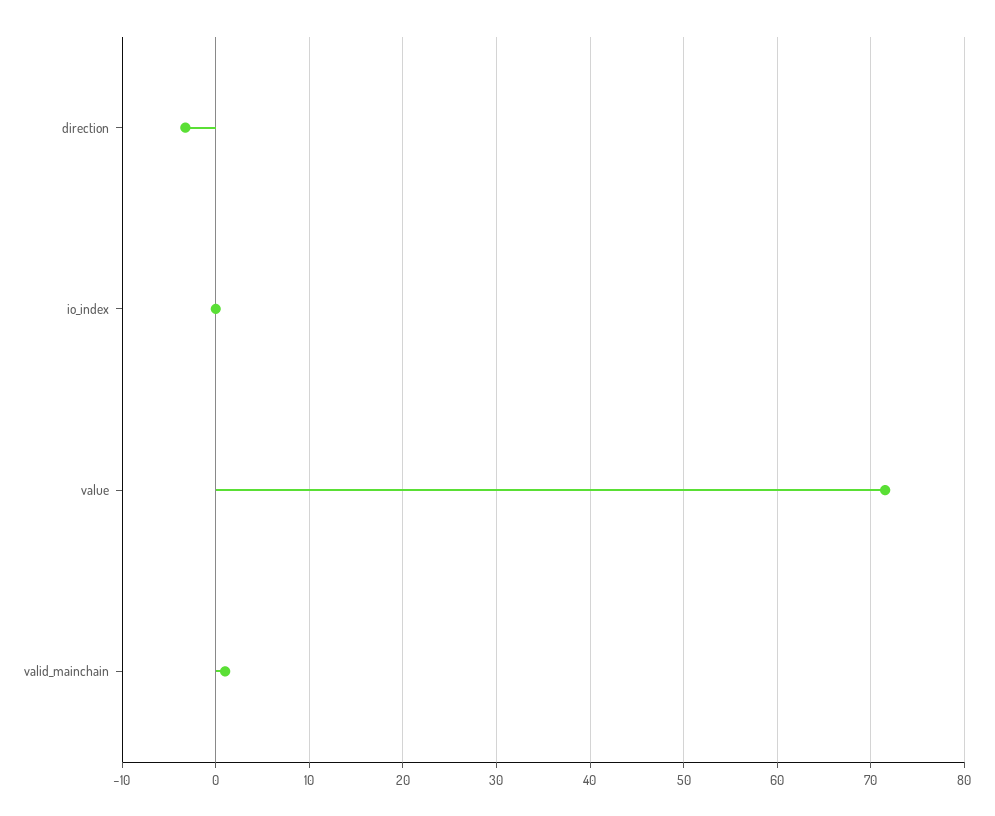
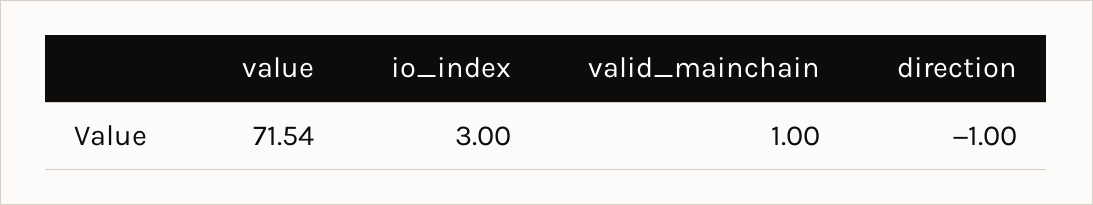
direction: -3 -> -1
io_index: 0 -> 3

